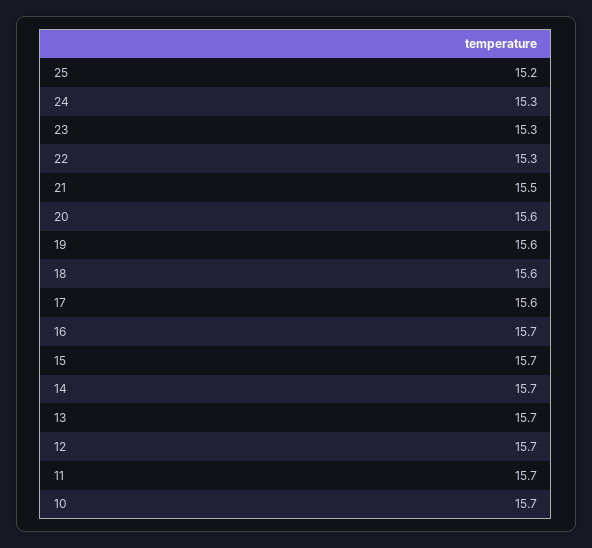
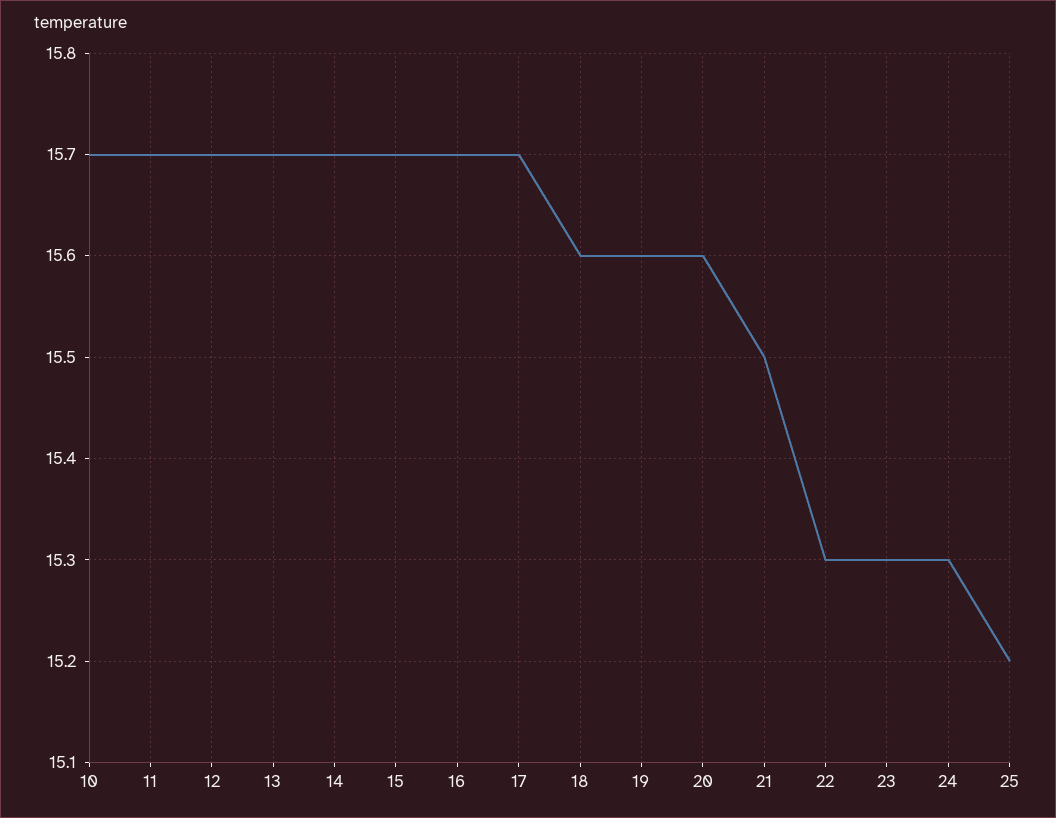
17: 15.6 -> 15.7

